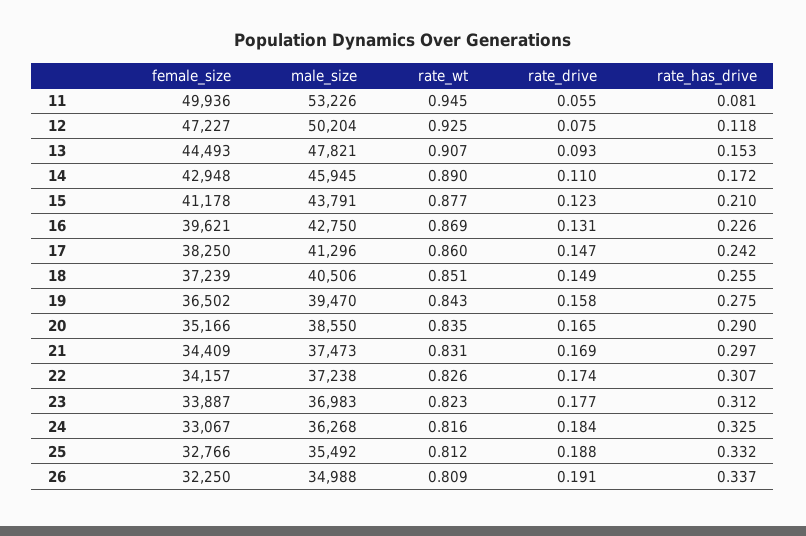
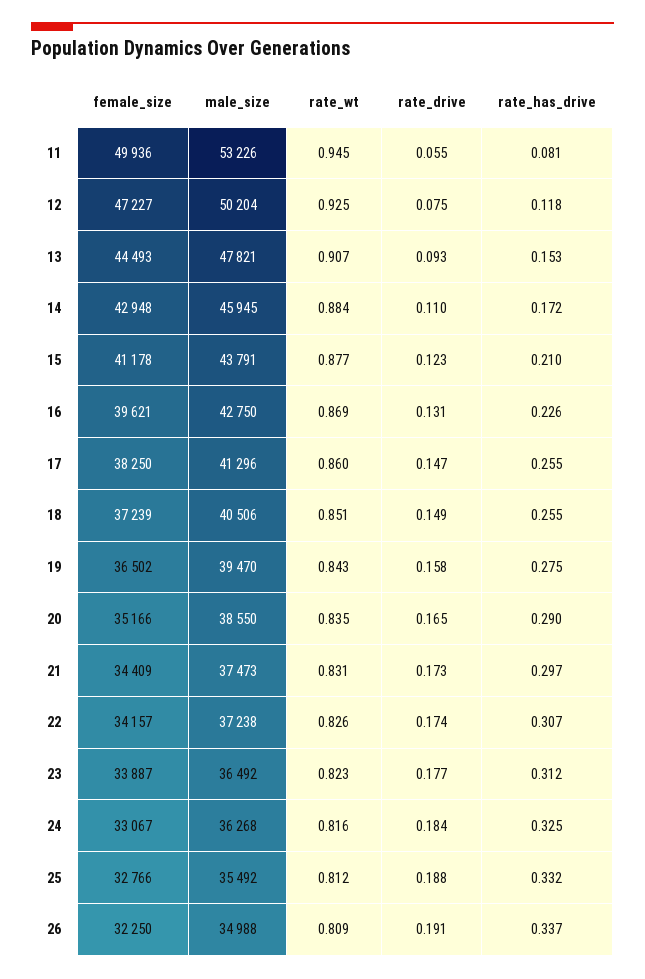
rate_wt, 14: 0.89 -> 0.884
rate_has_drive, 17: 0.242 -> 0.255
rate_drive, 21: 0.169 -> 0.173
male_size, 23: 36983 -> 36492

